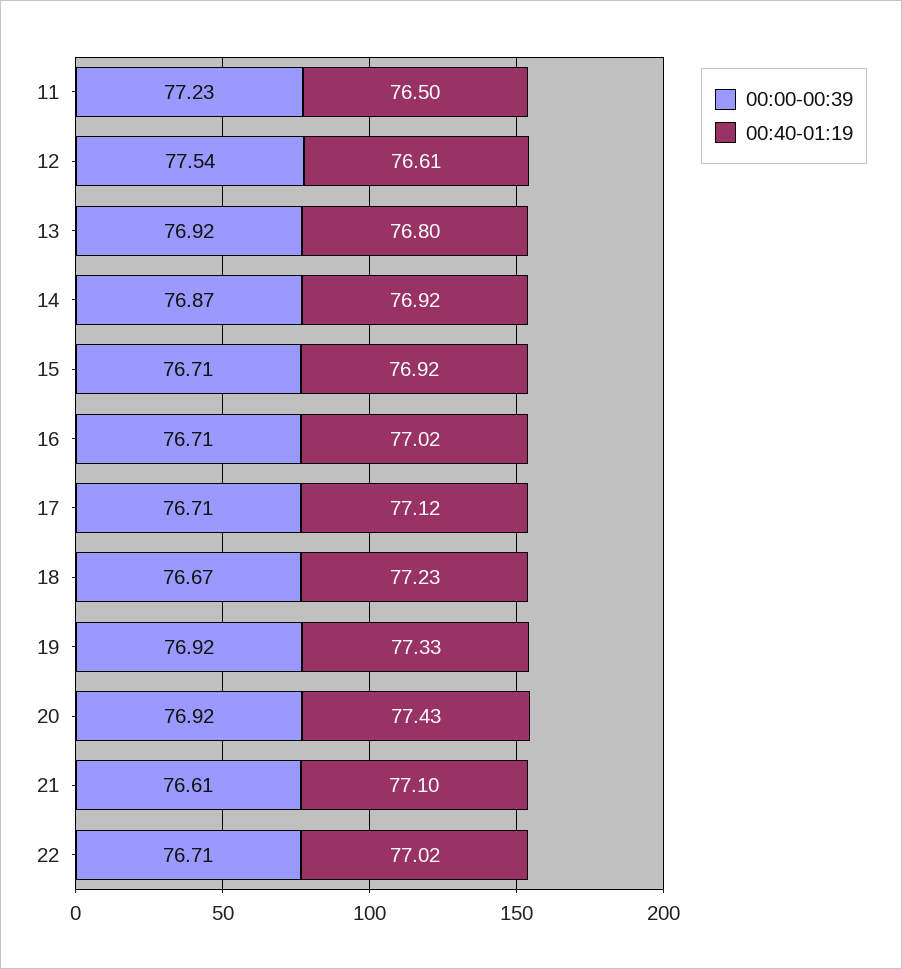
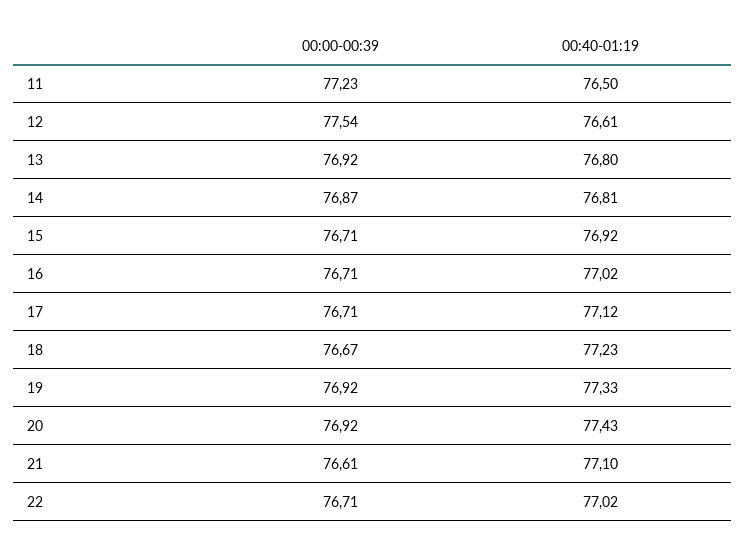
00:40-01:19, 14: 76.92 -> 76.81

